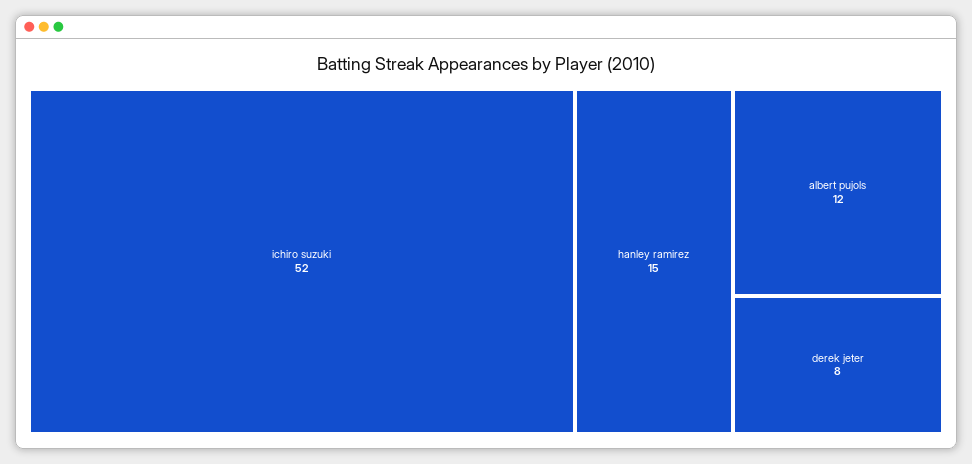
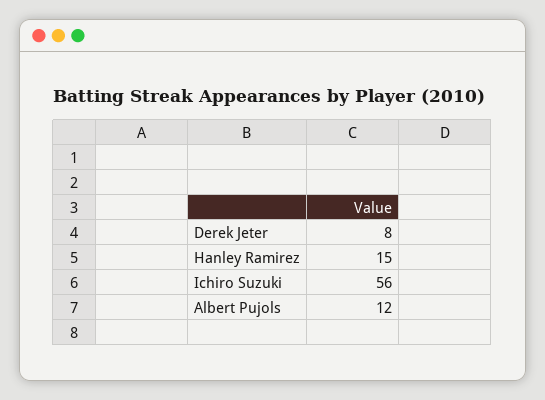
ichiro suzuki: 52 -> 56

